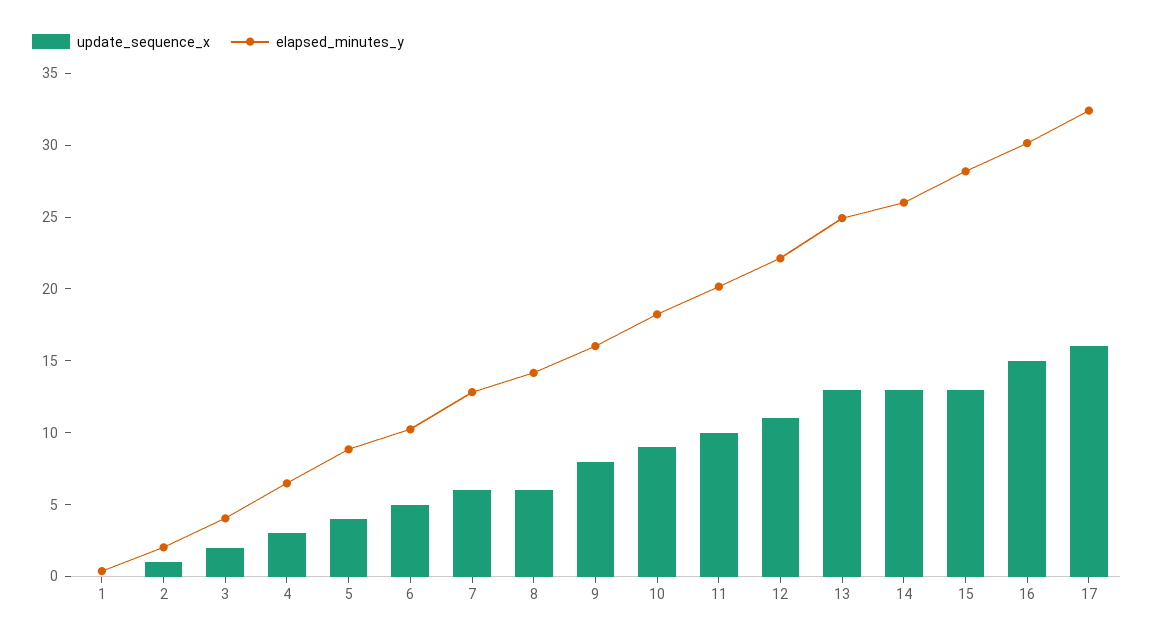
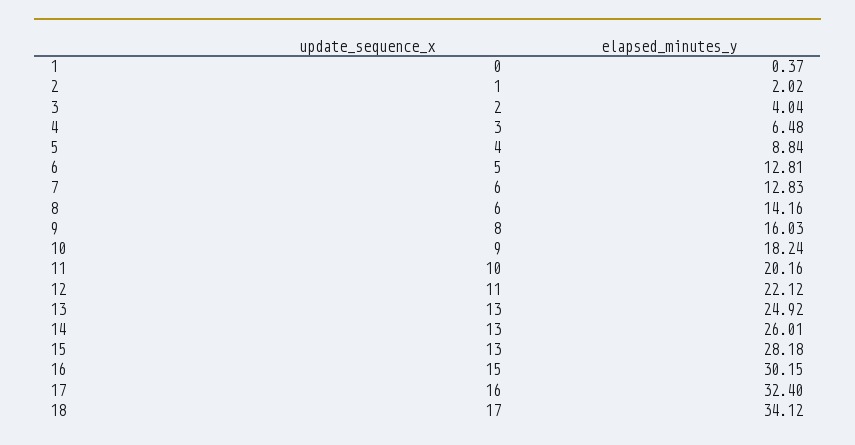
elapsed_minutes_y, 6: 10 -> 12.81
update_sequence_x, 18: none -> 17
elapsed_minutes_y, 18: none -> 34.12

